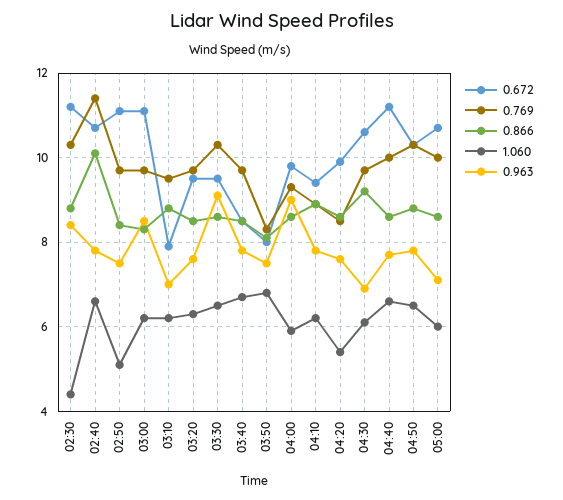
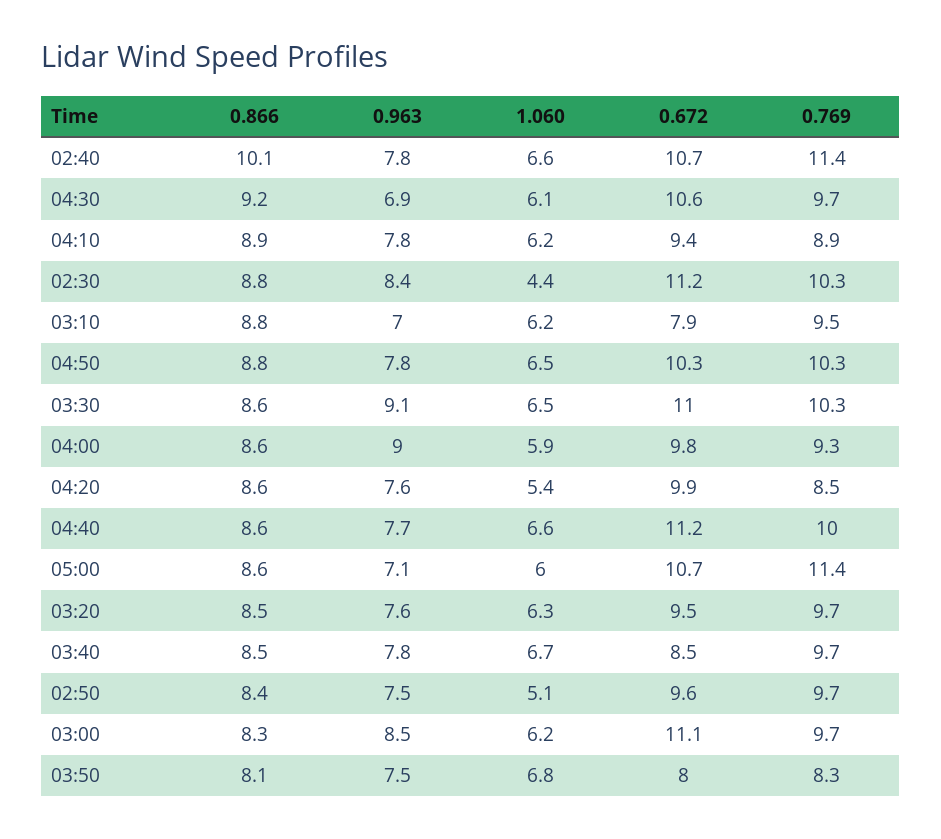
0.672, 02:50: 11 -> 9.6
0.672, 03:30: 9.5 -> 11
0.769, 05:00: 10 -> 11.4

